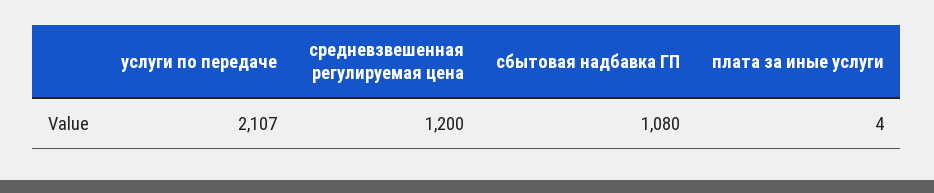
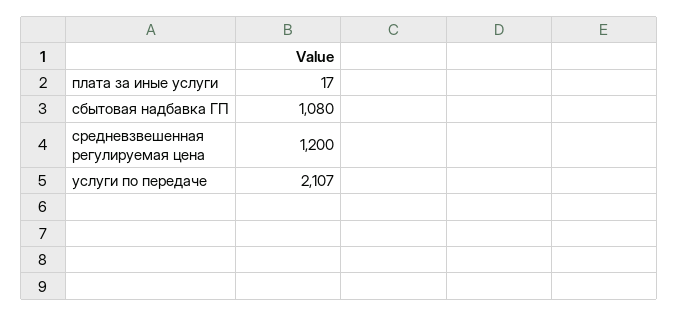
плата за иные услуги: 4 -> 17

